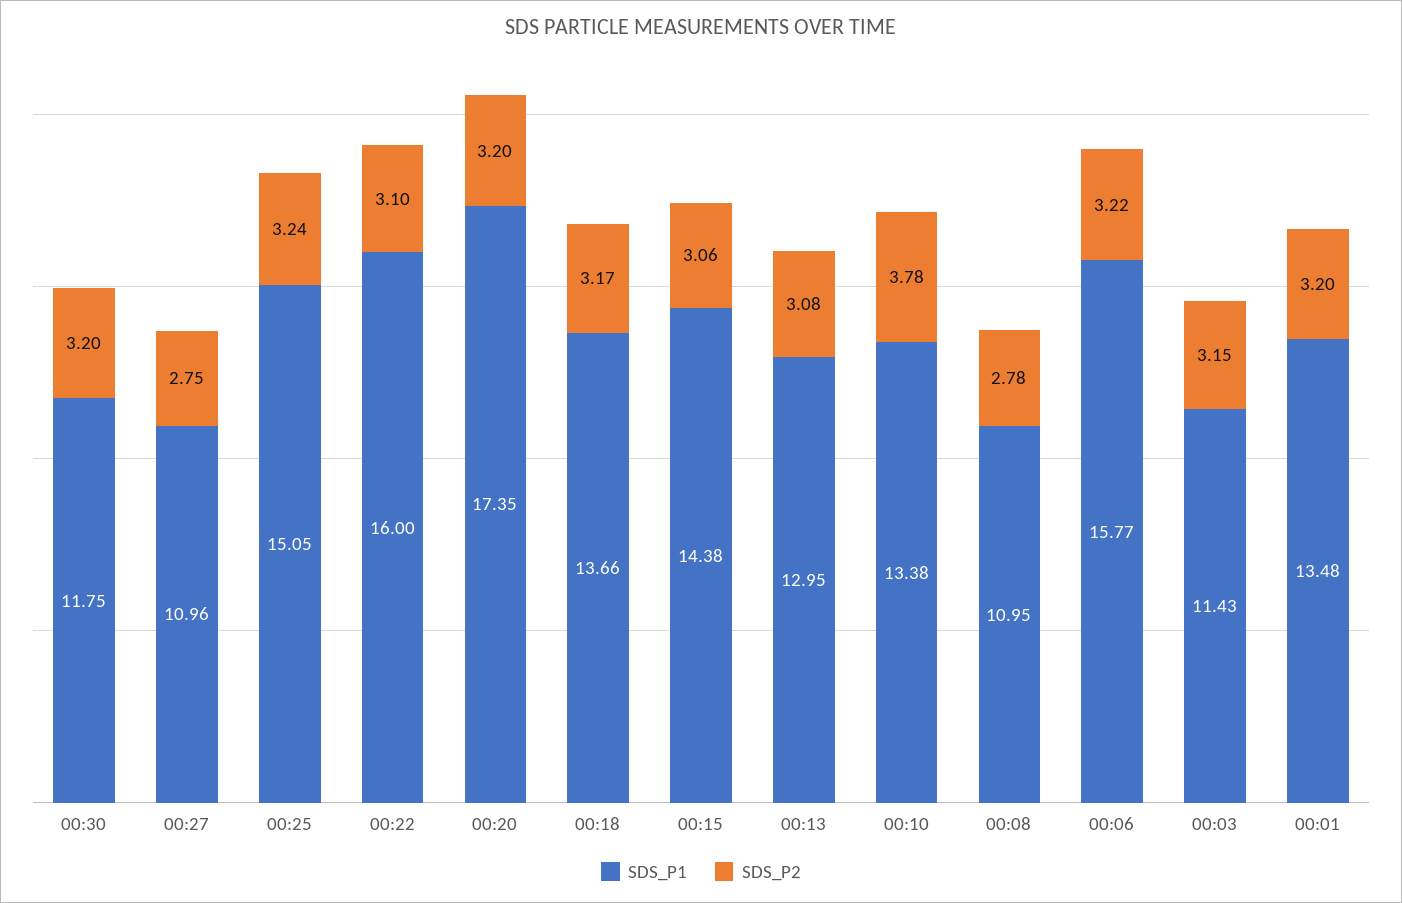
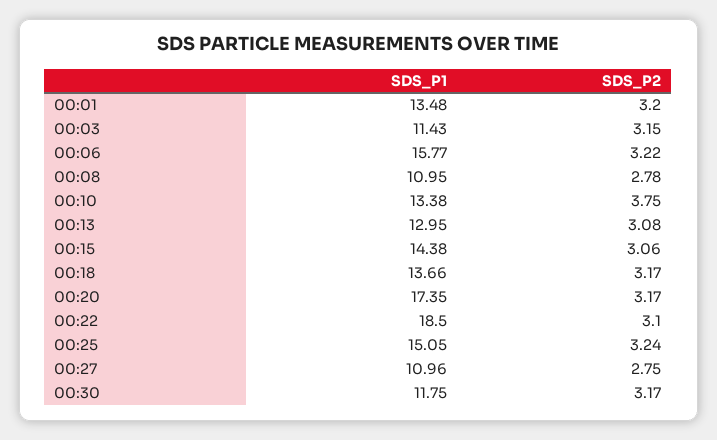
SDS_P2, 00:30: 3.2 -> 3.17
SDS_P1, 00:22: 16 -> 18.5
SDS_P2, 00:20: 3.2 -> 3.17
SDS_P2, 00:10: 3.78 -> 3.75

